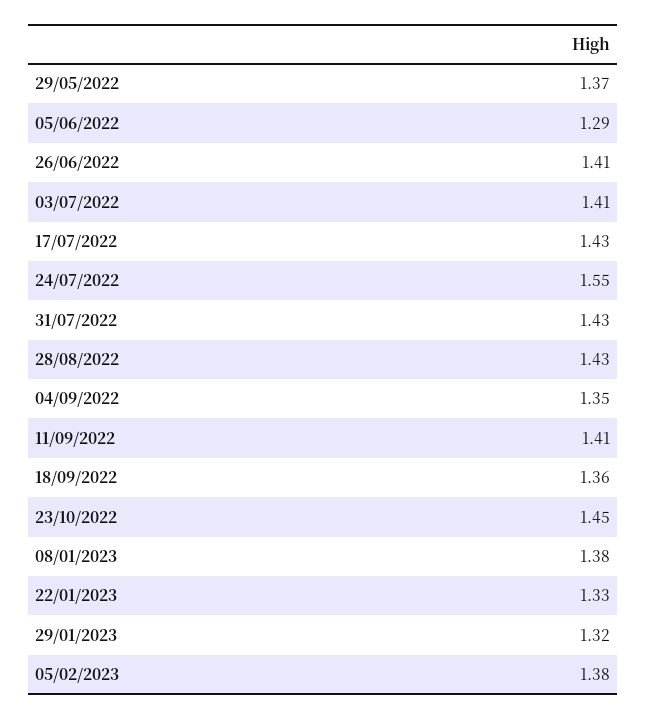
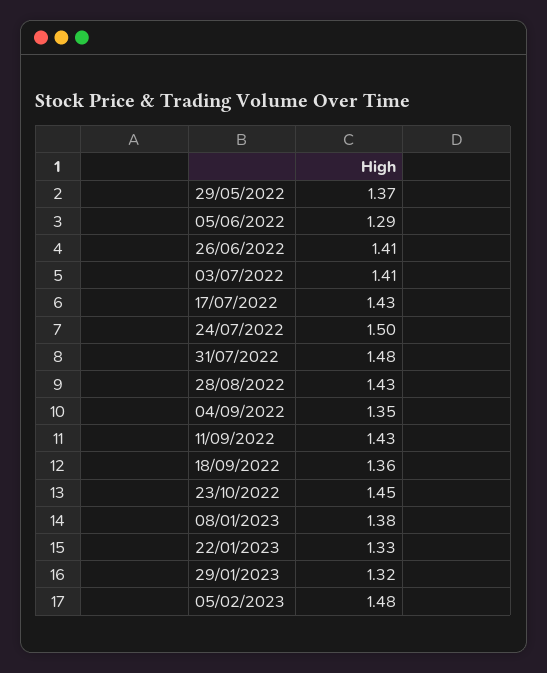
24/07/2022: 1.55 -> 1.5
31/07/2022: 1.43 -> 1.48
11/09/2022: 1.41 -> 1.43
05/02/2023: 1.38 -> 1.48

